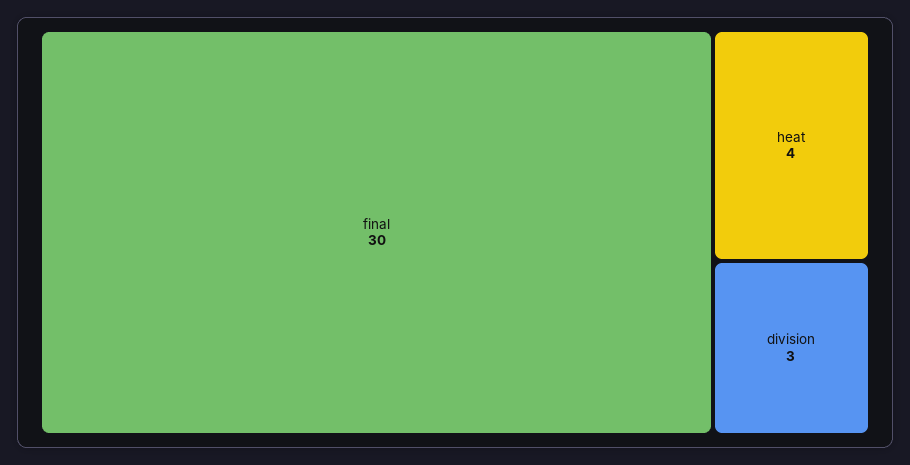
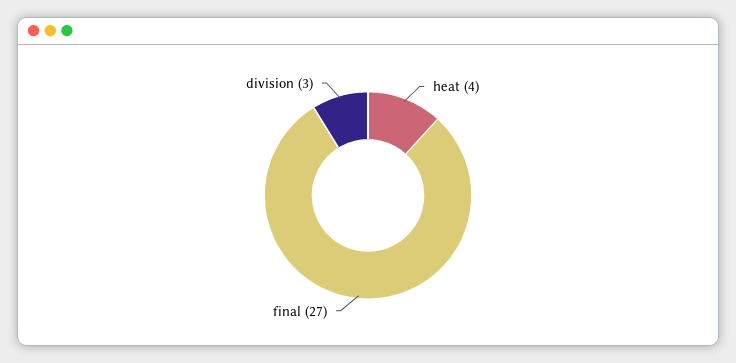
final: 30 -> 27

